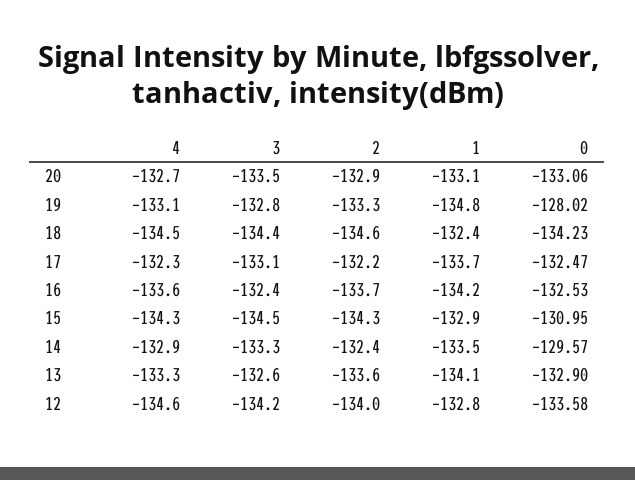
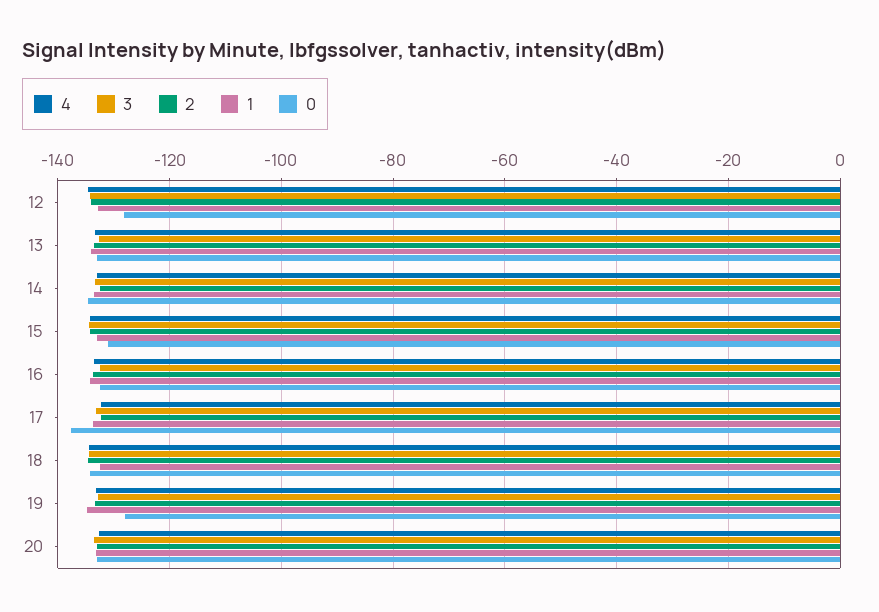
0, 17: -132.47 -> -138
0, 14: -129.57 -> -134
0, 12: -133.58 -> -128

